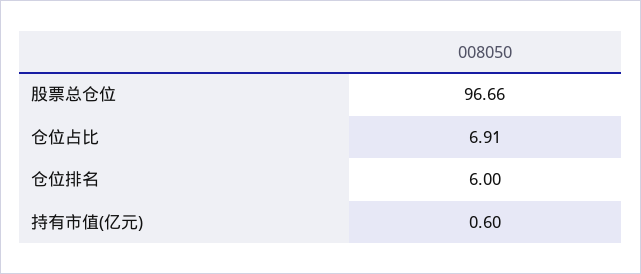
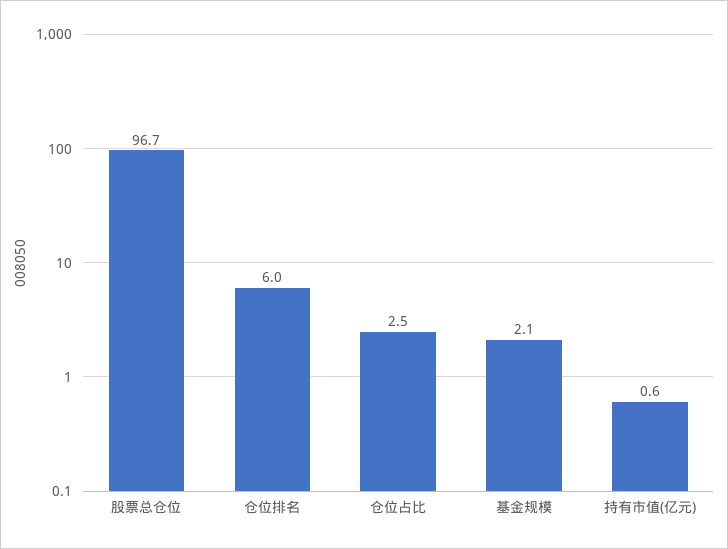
仓位占比: 6.91 -> 2.5
基金规模: none -> 2.1

